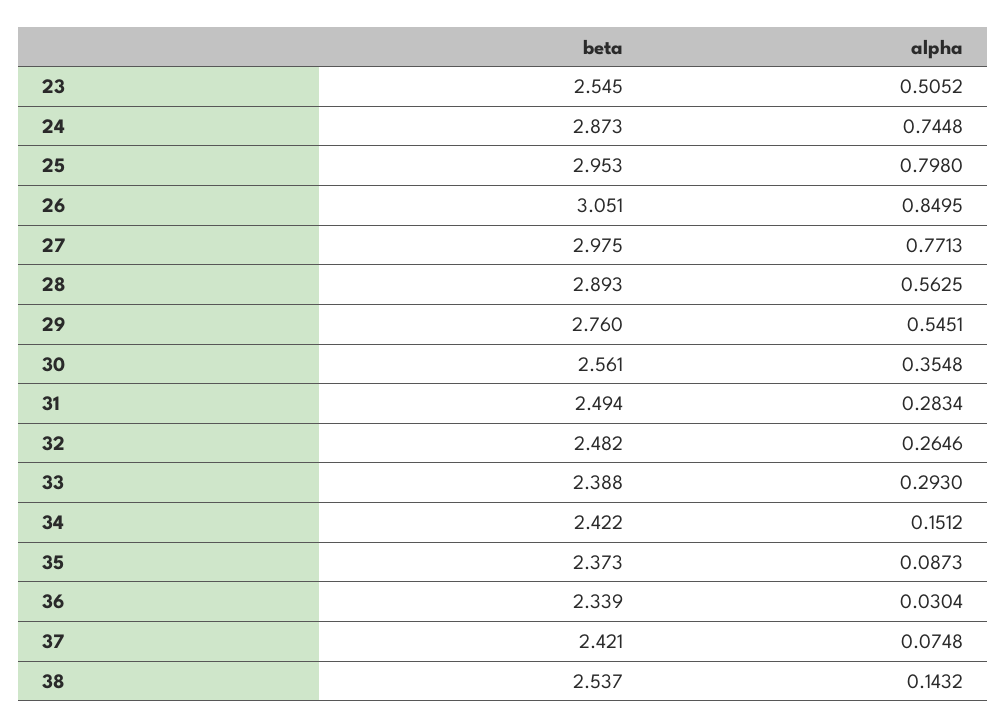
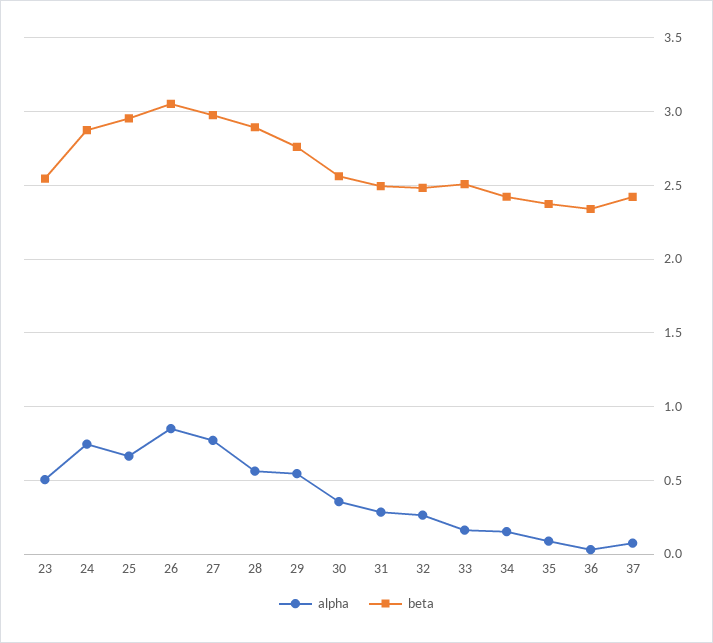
alpha, 25: 0.798 -> 0.65
beta, 33: 2.388 -> 2.5
alpha, 33: 0.293 -> 0.15
beta, 38: 2.537 -> none
alpha, 38: 0.1432 -> none

